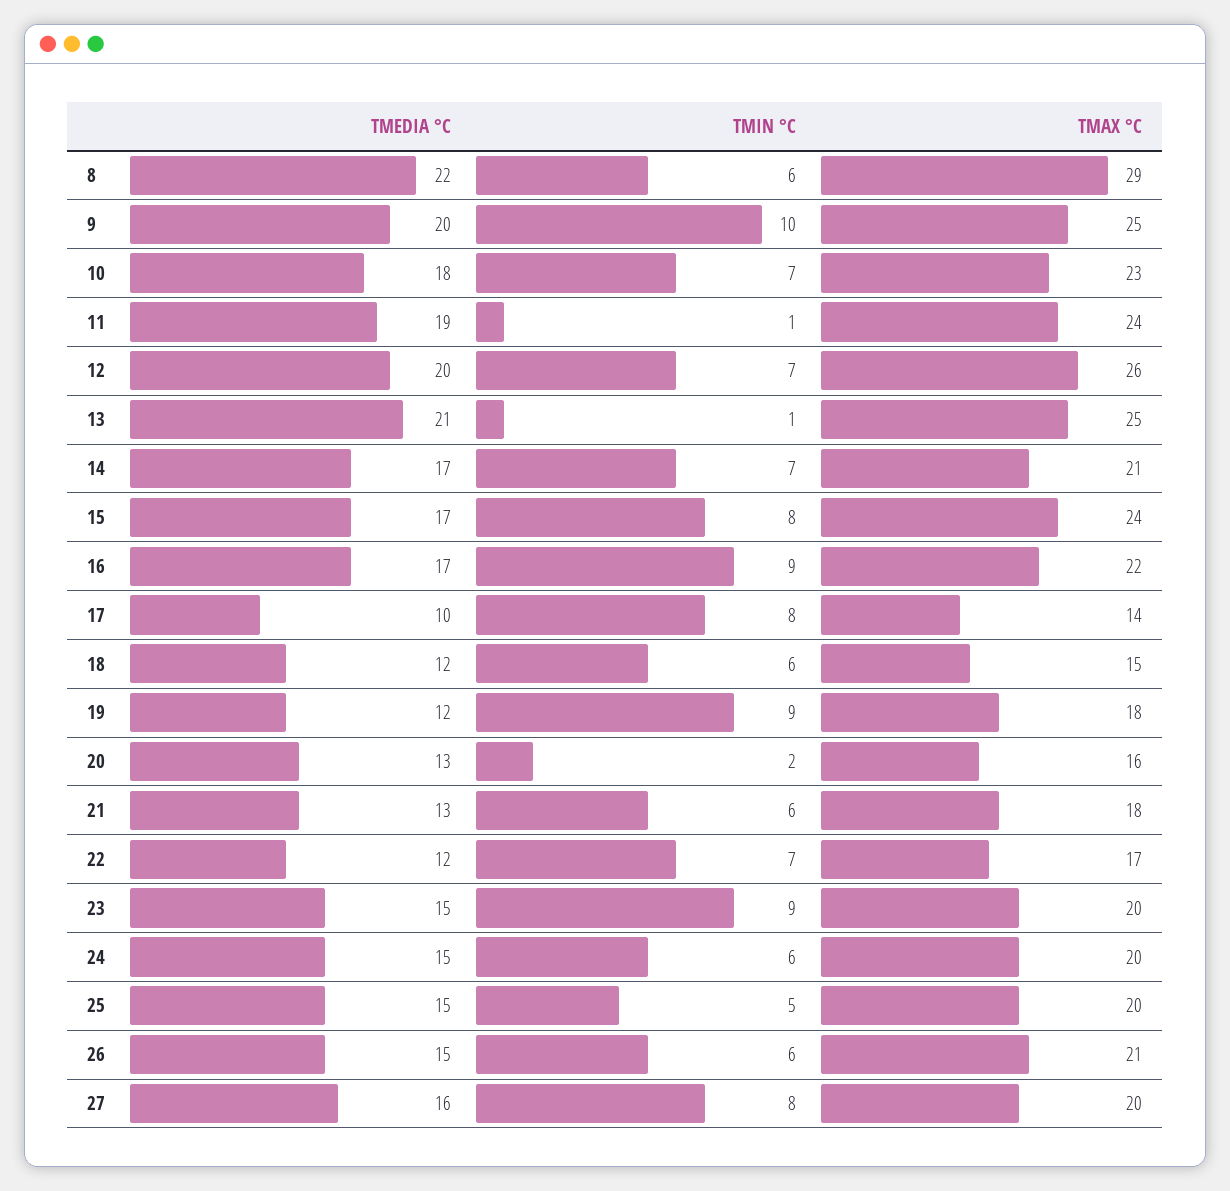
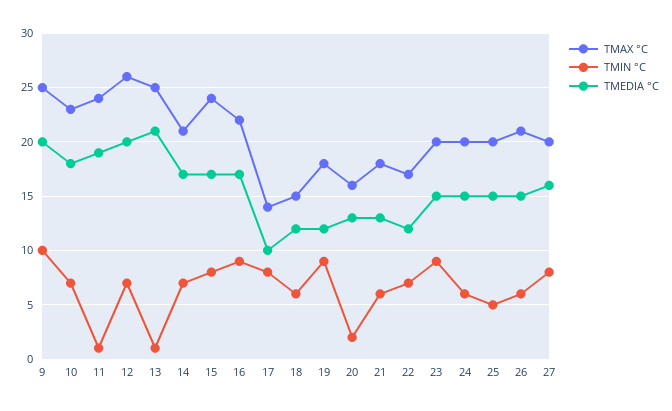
TMEDIA °C, 8: 22 -> none
TMIN °C, 8: 6 -> none
TMAX °C, 8: 29 -> none

